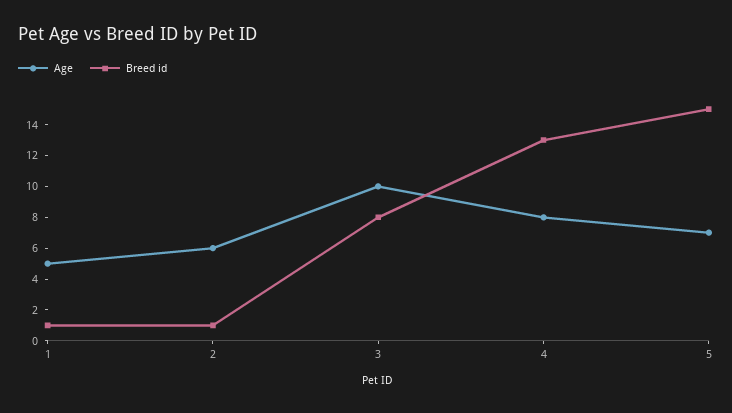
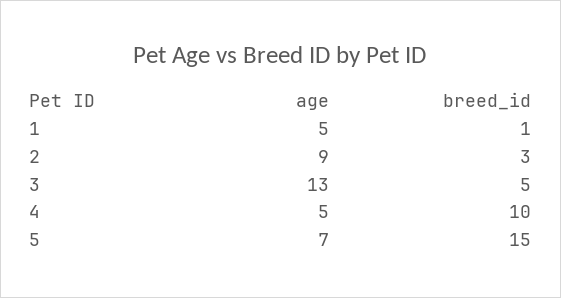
Age, 2: 6 -> 9
Breed id, 2: 1 -> 3
Age, 3: 10 -> 13
Breed id, 3: 8 -> 5
Age, 4: 8 -> 5
Breed id, 4: 13 -> 10

